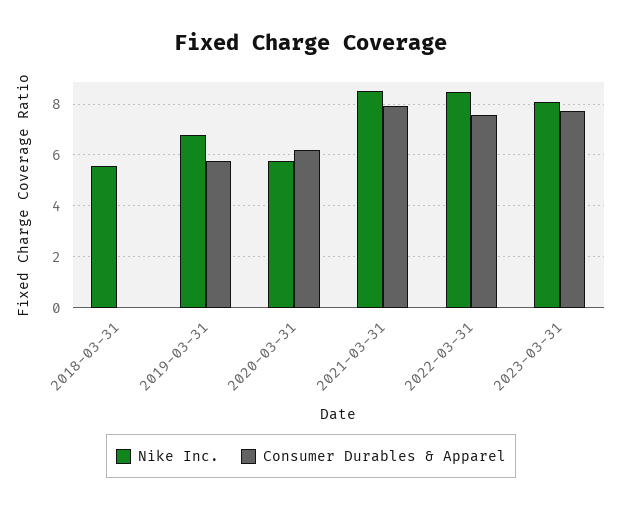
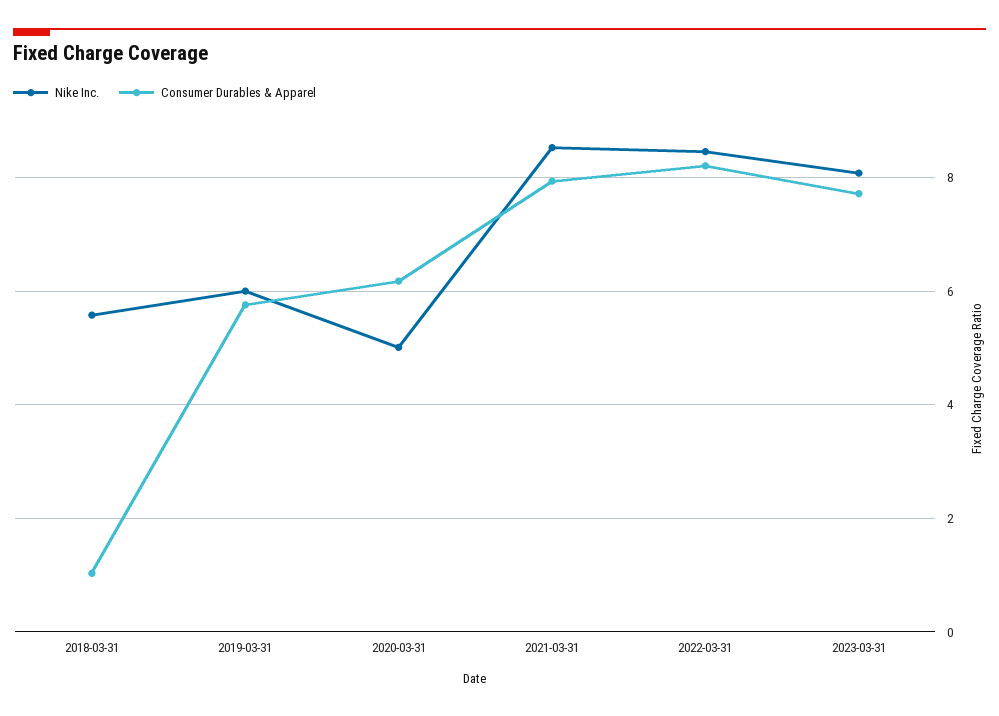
Consumer Durables & Apparel, 2018-03-31: 0 -> 1
Nike Inc., 2019-03-31: 6.75 -> 6
Nike Inc., 2020-03-31: 5.75 -> 5
Consumer Durables & Apparel, 2022-03-31: 7.5 -> 8.2

